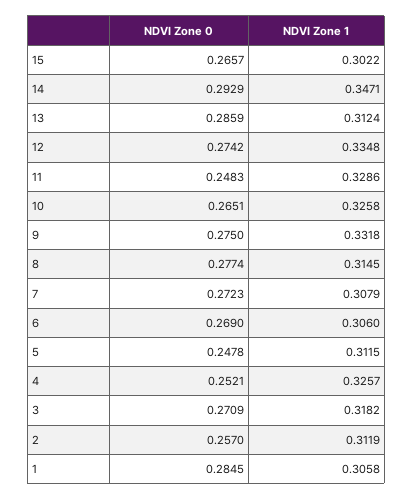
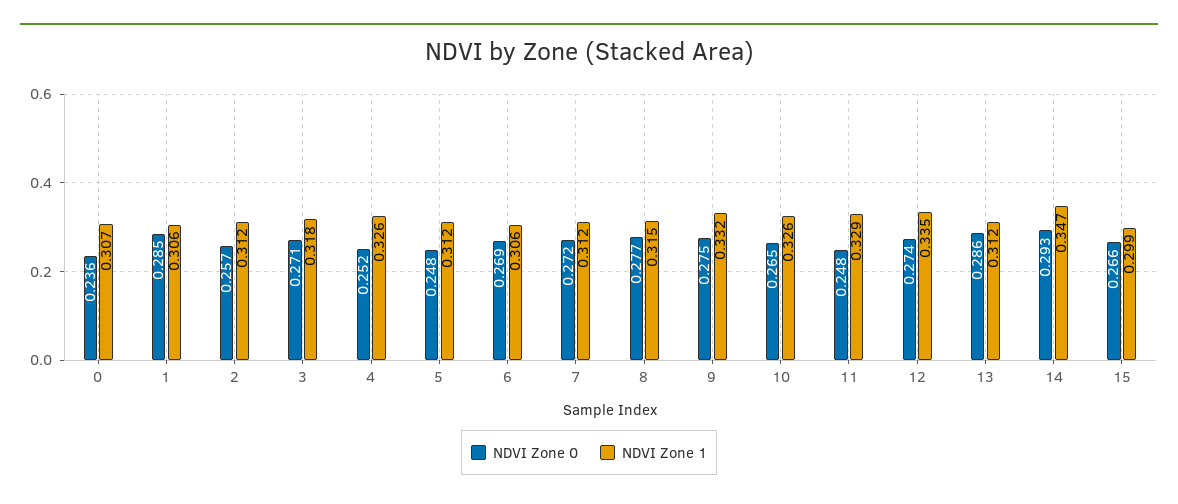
NDVI Zone 1, 15: 0.3022 -> 0.299
NDVI Zone 1, 7: 0.3079 -> 0.312
NDVI Zone 0, 0: none -> 0.236
NDVI Zone 1, 0: none -> 0.307

